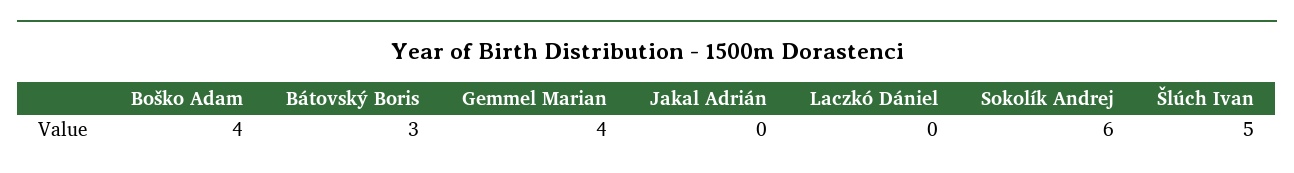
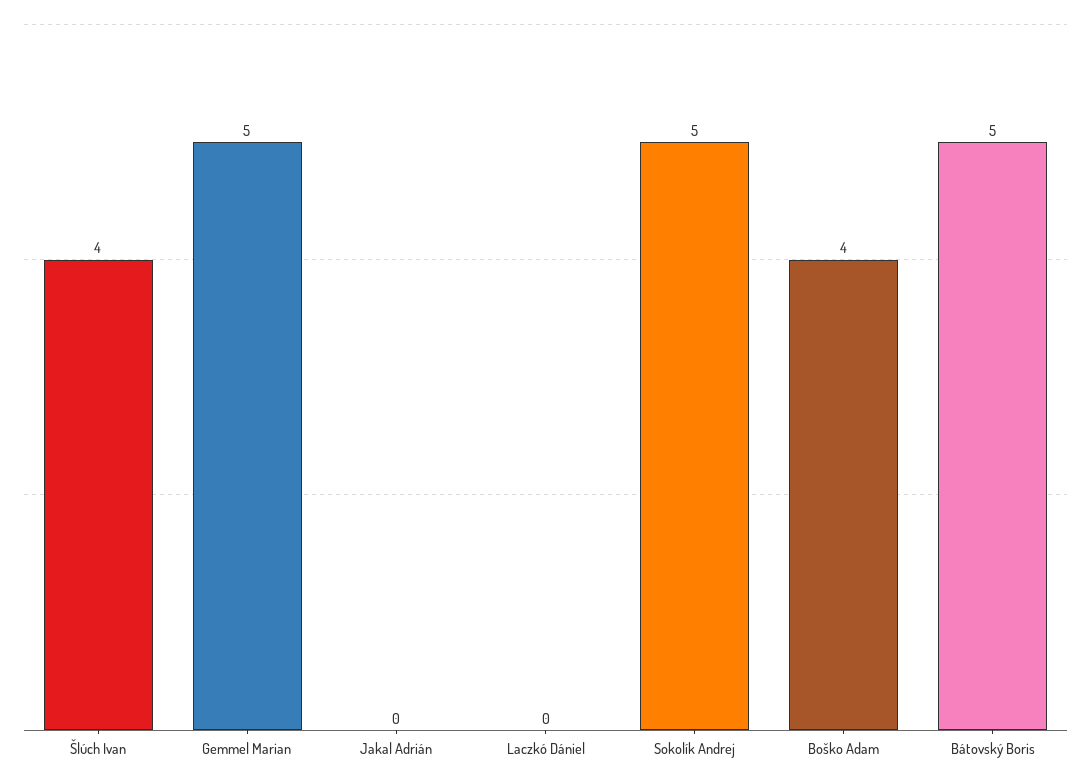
Bátovský Boris: 3 -> 5
Gemmel Marian: 4 -> 5
Sokolík Andrej: 6 -> 5
Šlúch Ivan: 5 -> 4

